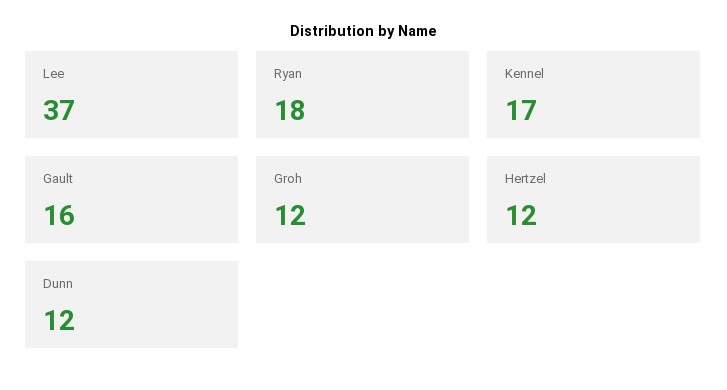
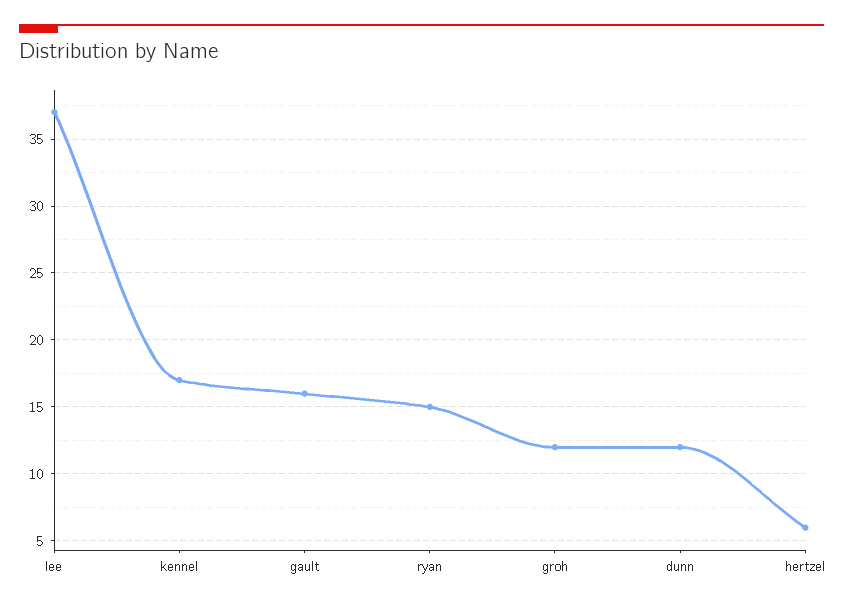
Ryan: 18 -> 15
Hertzel: 12 -> 6

